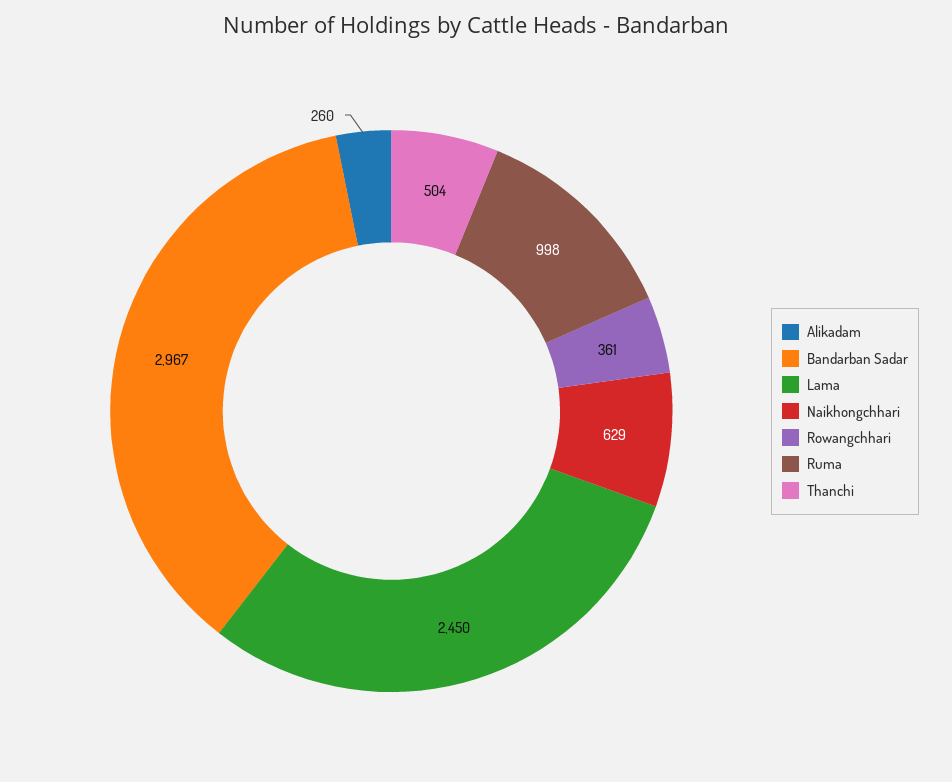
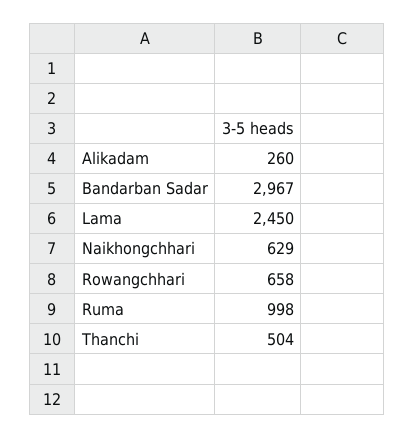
Rowangchhari: 361 -> 658

